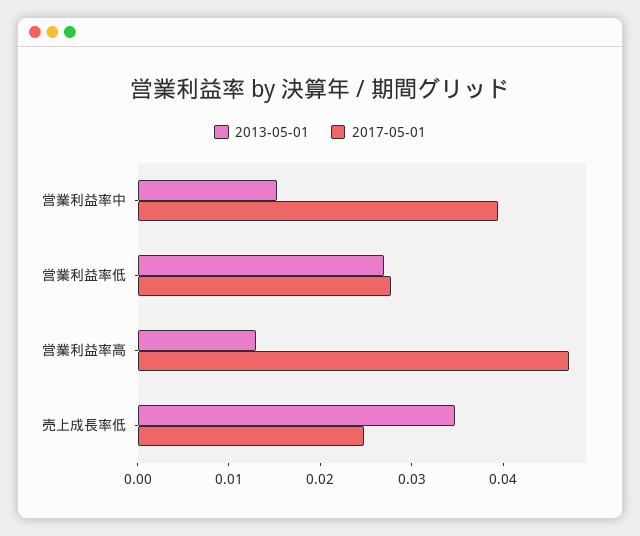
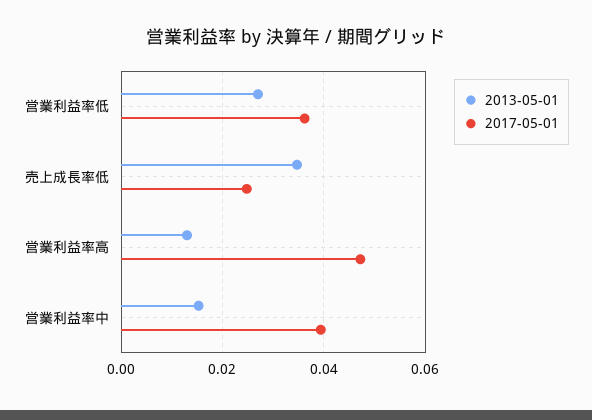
2017-05-01, 営業利益率低: 0.028 -> 0.036

